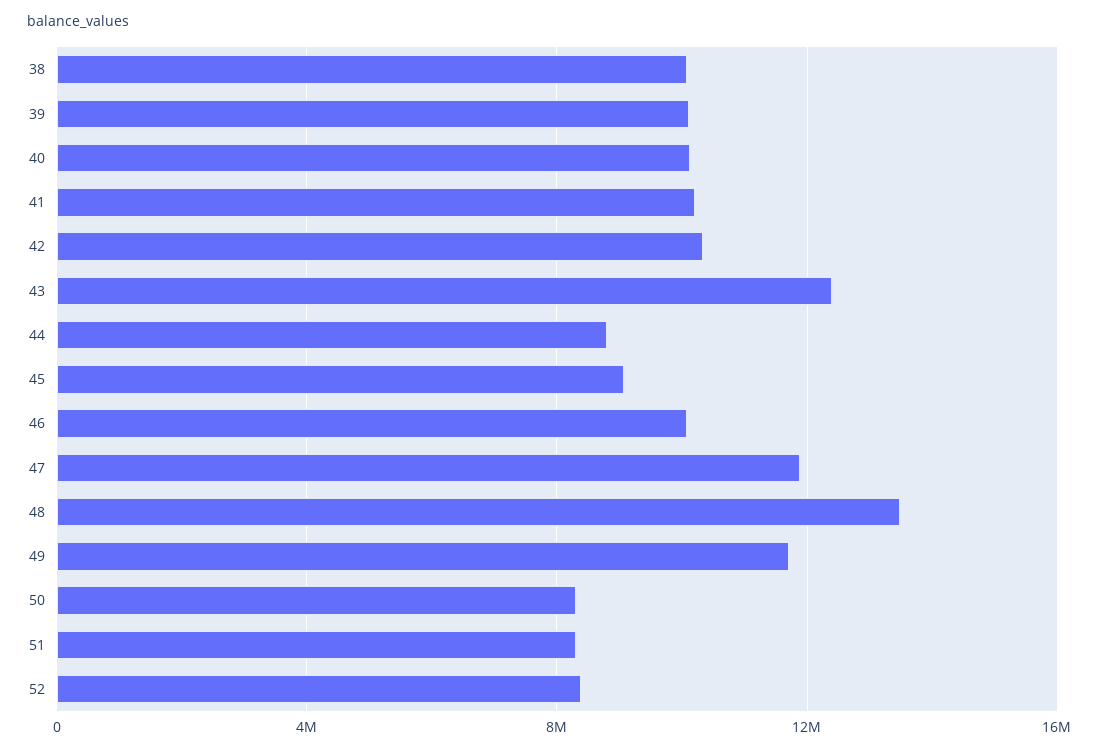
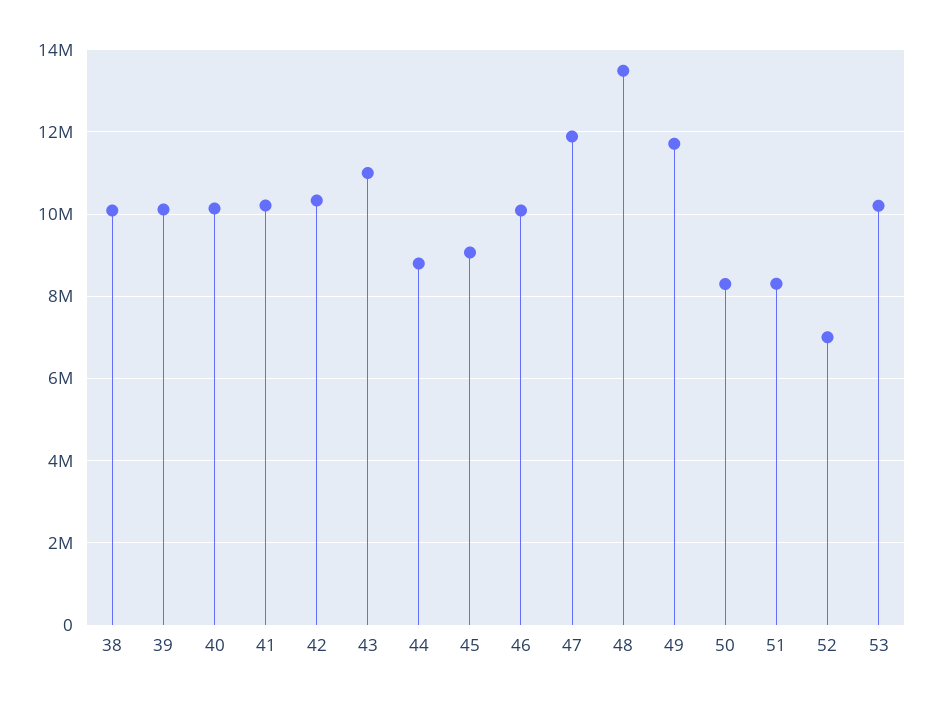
43: 12500000 -> 11000000
52: 8500000 -> 7000000
53: none -> 10200000

